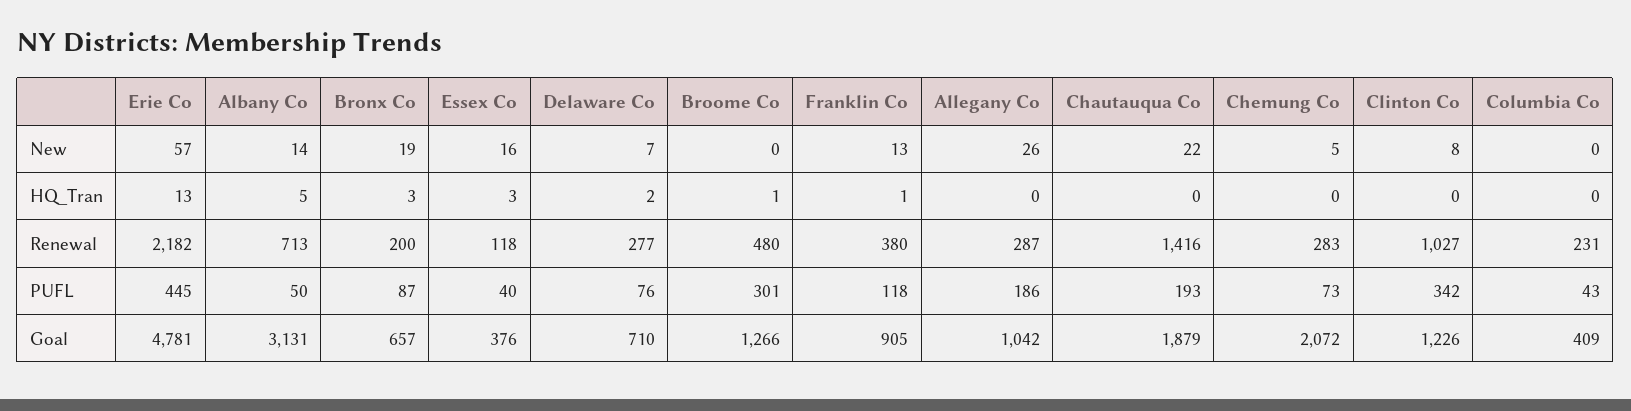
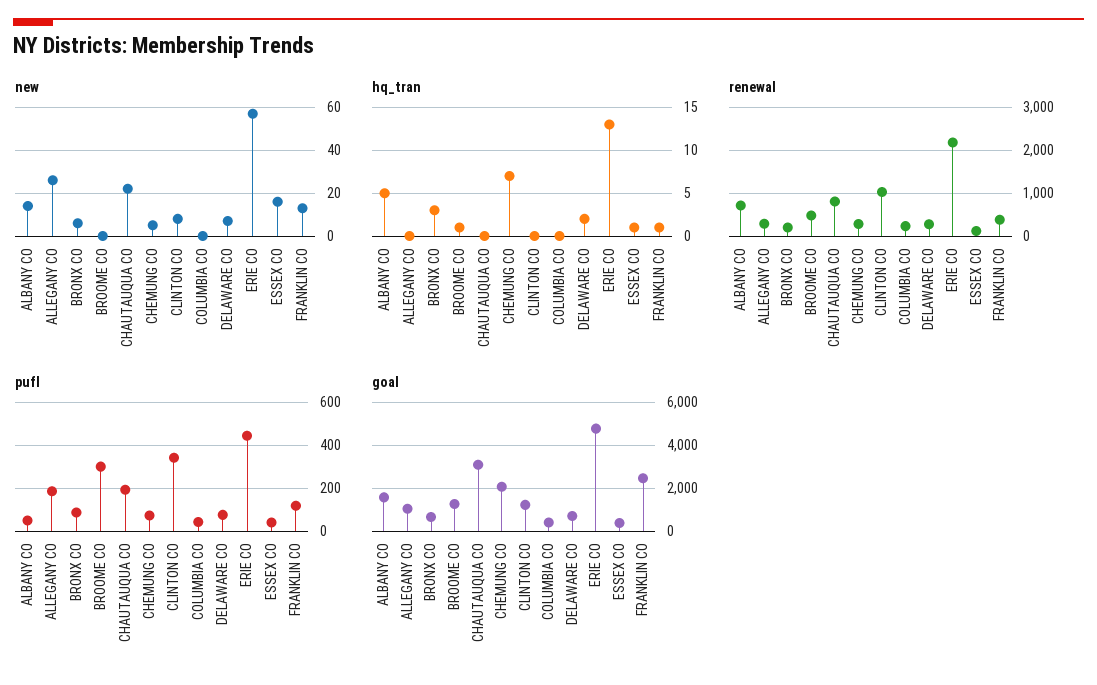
New, Bronx Co: 19 -> 5
HQ_Tran, Essex Co: 3 -> 1
HQ_Tran, Chemung Co: 0 -> 7
Renewal, Chautauqua Co: 1416 -> 800
Goal, Albany Co: 3131 -> 1500
Goal, Franklin Co: 905 -> 2500
Goal, Chautauqua Co: 1879 -> 3000

